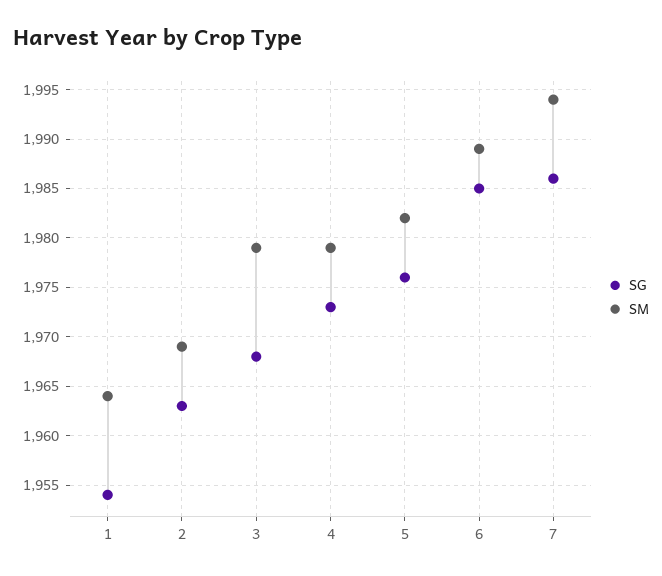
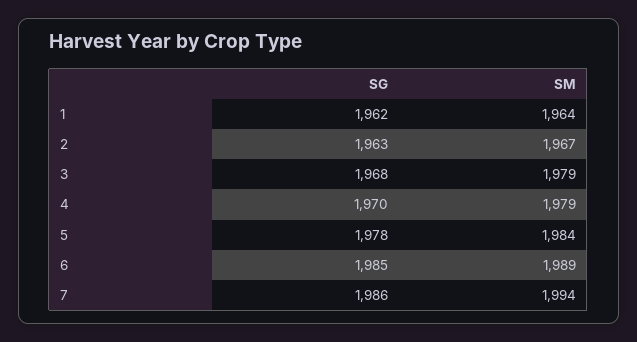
SG, 1: 1954 -> 1962
SM, 2: 1969 -> 1967
SG, 4: 1973 -> 1970
SG, 5: 1976 -> 1978
SM, 5: 1982 -> 1984

